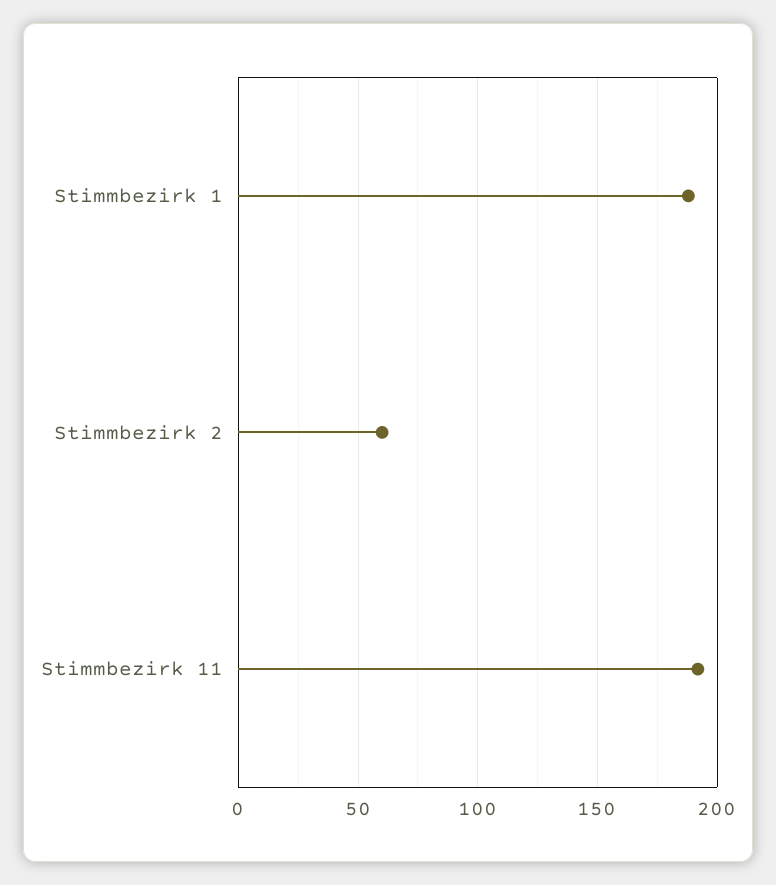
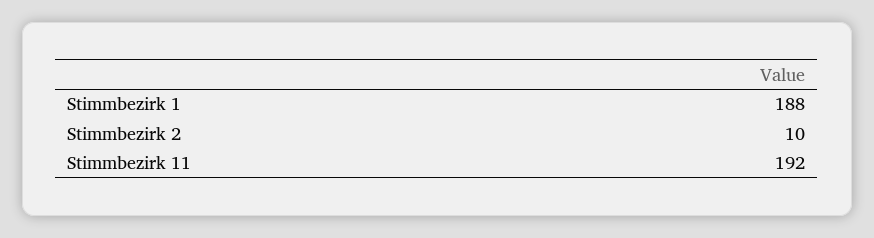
Stimmbezirk 2: 60 -> 10

